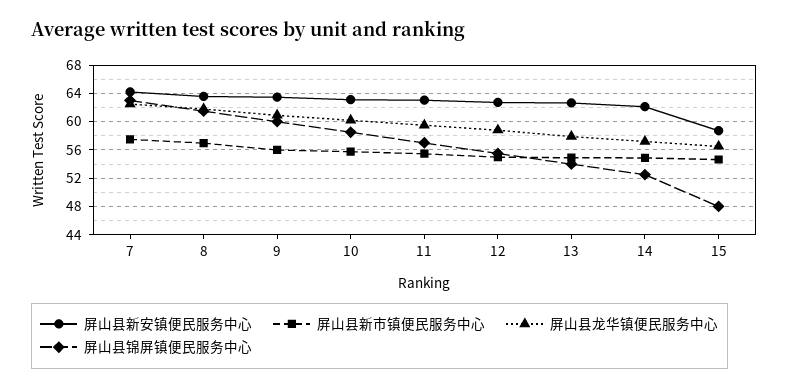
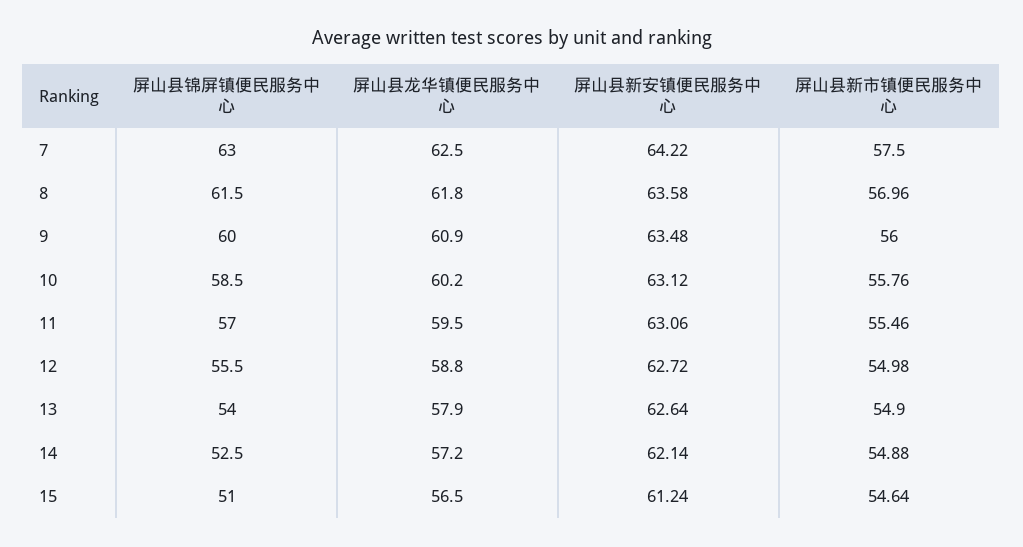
屏山县新安镇便民服务中心, 15: 59 -> 61.24
屏山县锦屏镇便民服务中心, 15: 48 -> 51

